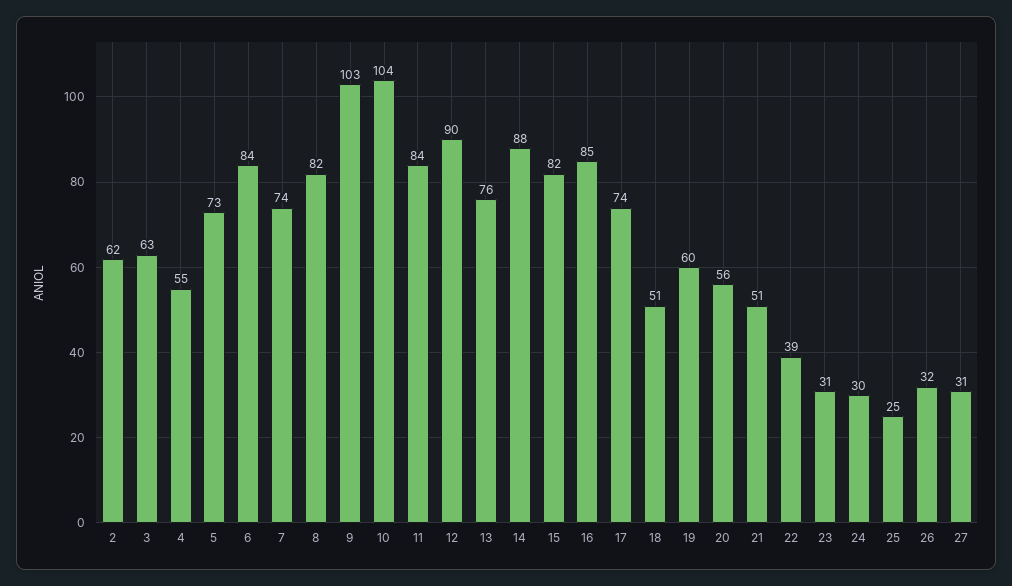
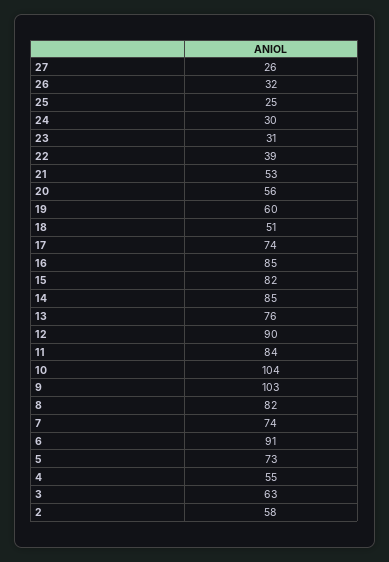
2: 62 -> 58
6: 84 -> 91
14: 88 -> 85
21: 51 -> 53
27: 31 -> 26

